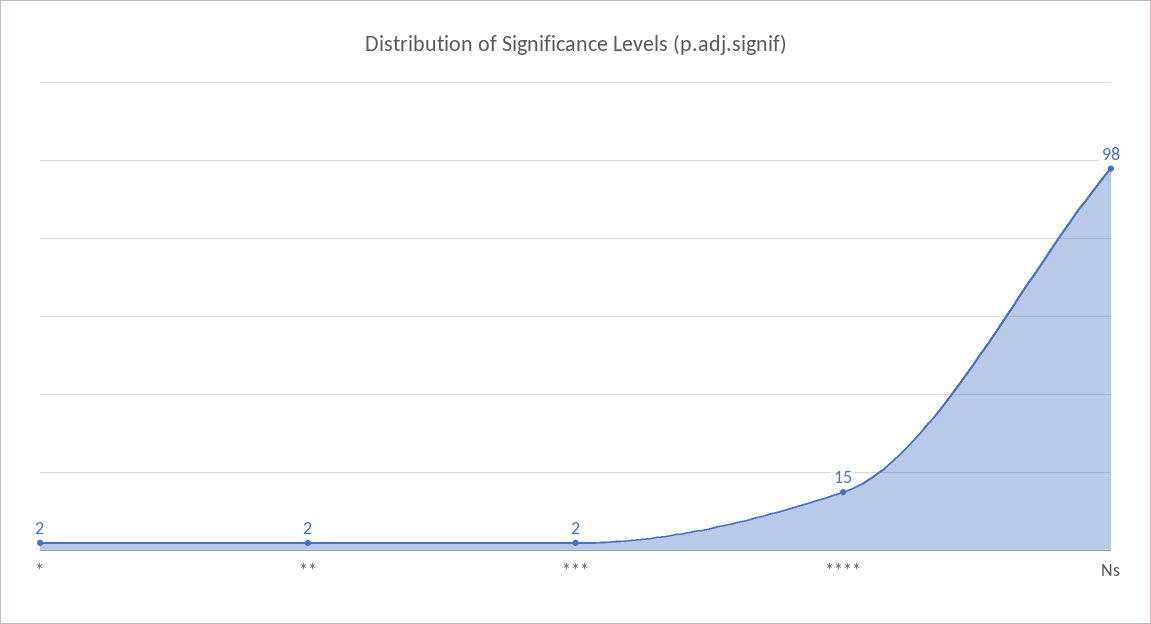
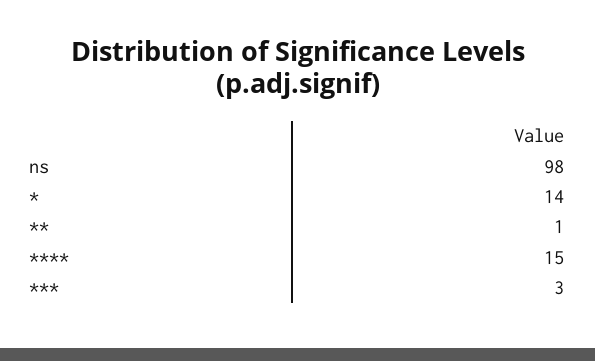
*: 2 -> 14
**: 2 -> 1
***: 2 -> 3

